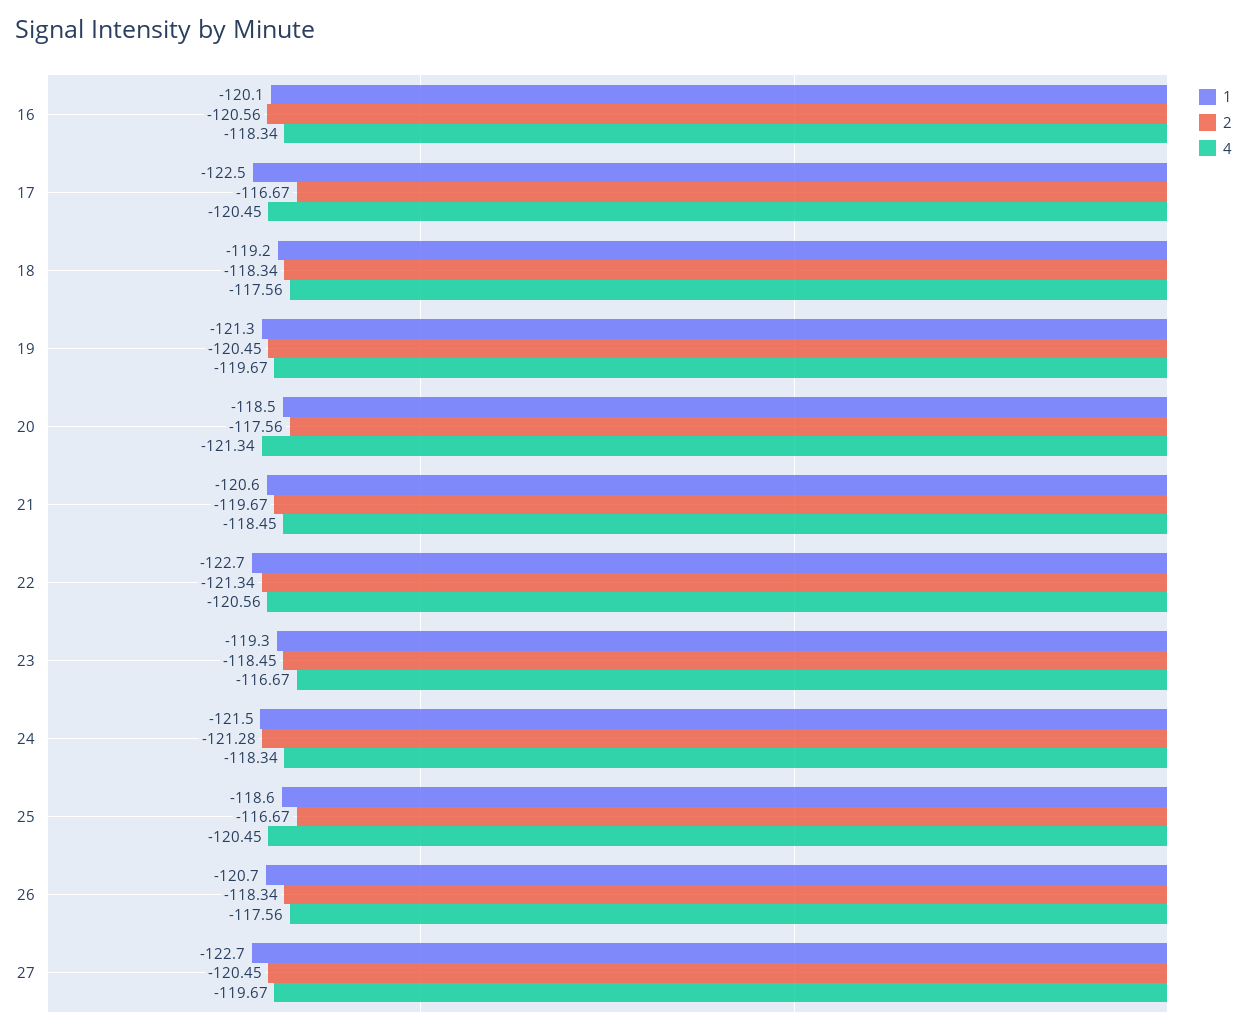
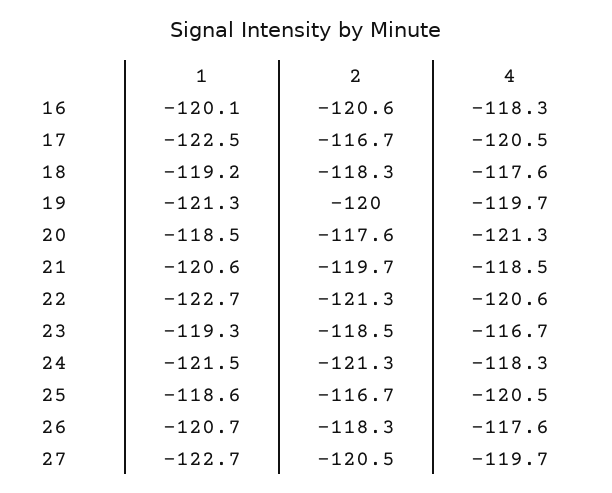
2, 19: -120.45 -> -120

